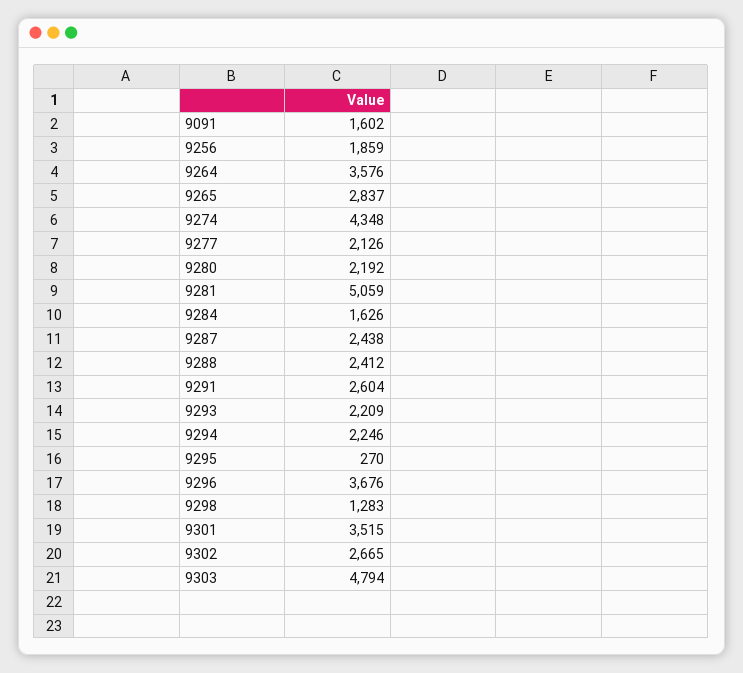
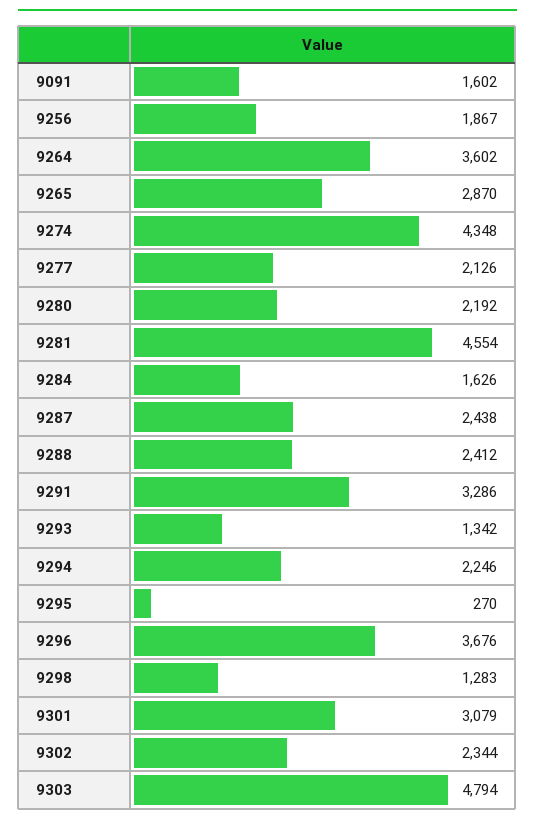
9256: 1859 -> 1867
9264: 3576 -> 3602
9265: 2837 -> 2870
9281: 5059 -> 4554
9291: 2604 -> 3286
9293: 2209 -> 1342
9301: 3515 -> 3079
9302: 2665 -> 2344

